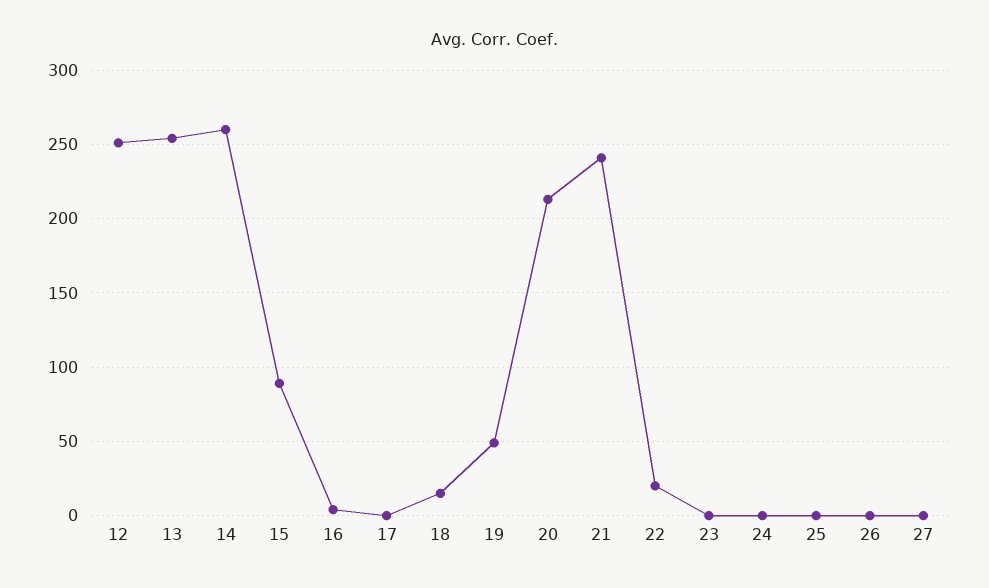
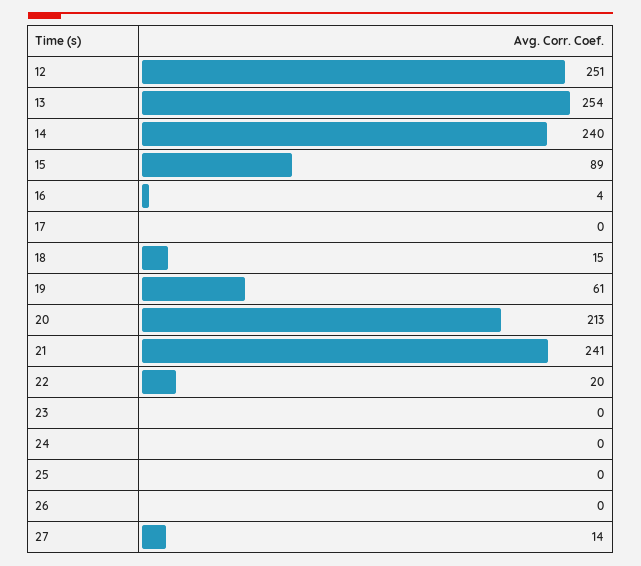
14: 260 -> 240
19: 50 -> 61
27: 0 -> 14

